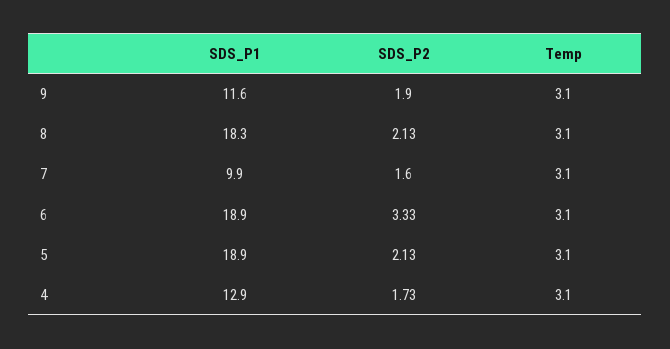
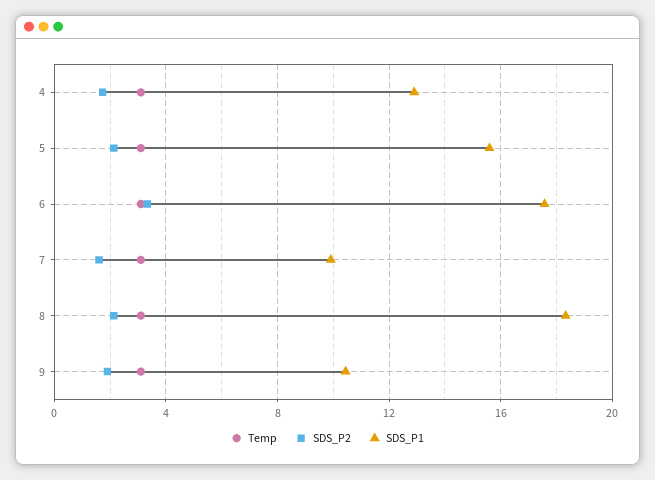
SDS_P1, 9: 11.6 -> 10.5
SDS_P1, 6: 18.9 -> 17.5
SDS_P1, 5: 18.9 -> 15.5

